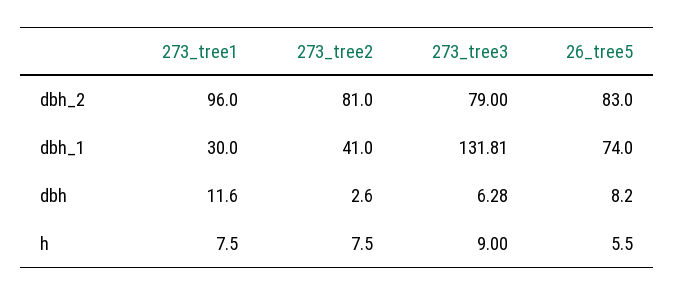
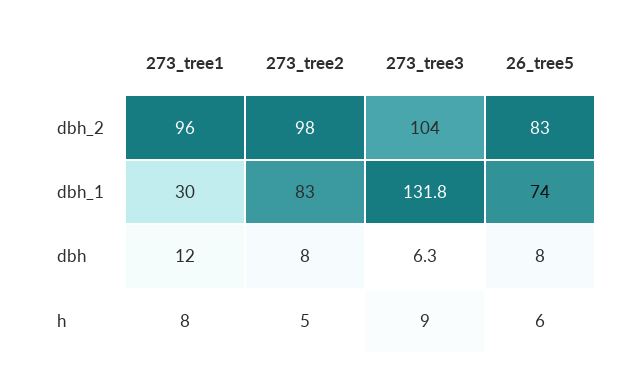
273_tree2, dbh_2: 81 -> 98
273_tree3, dbh_2: 79 -> 104
273_tree2, dbh_1: 41 -> 83
273_tree2, dbh: 2.6 -> 8
273_tree2, h: 7.5 -> 5

